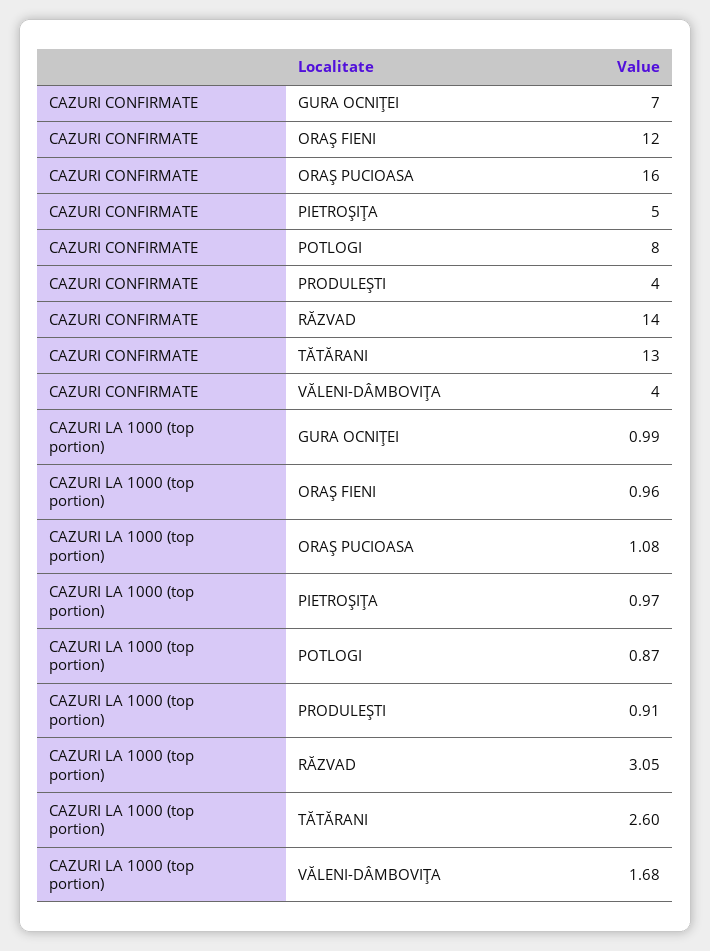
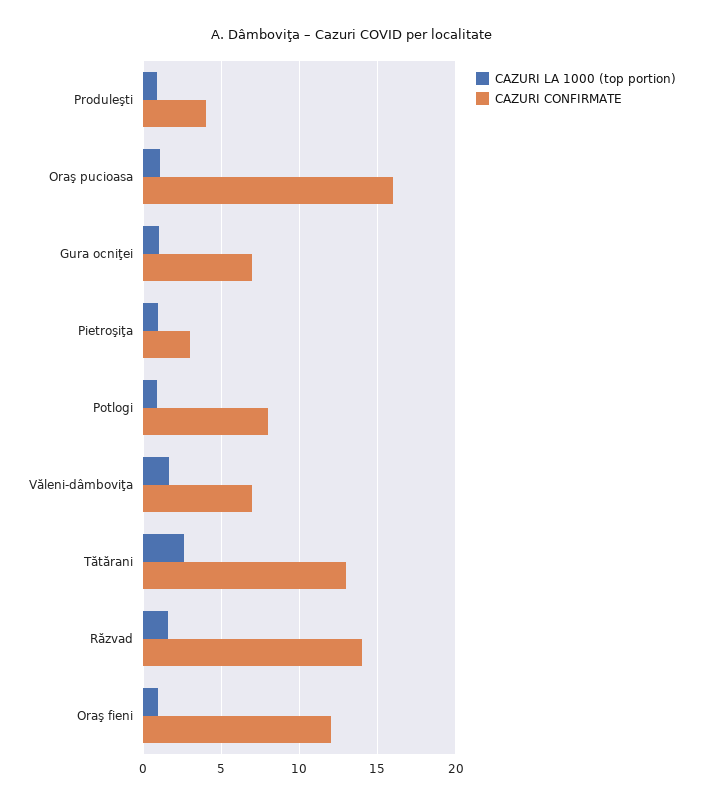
CAZURI CONFIRMATE, PIETROŞIŢA: 5 -> 3
CAZURI CONFIRMATE, VĂLENI-DÂMBOVIŢA: 4 -> 7
CAZURI LA 1000 (top portion), RĂZVAD: 3.05 -> 1.5

